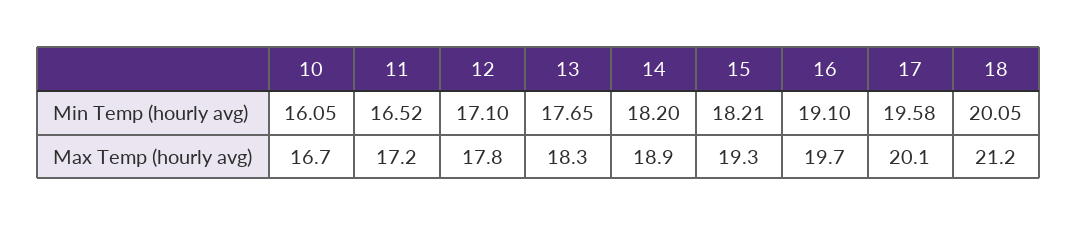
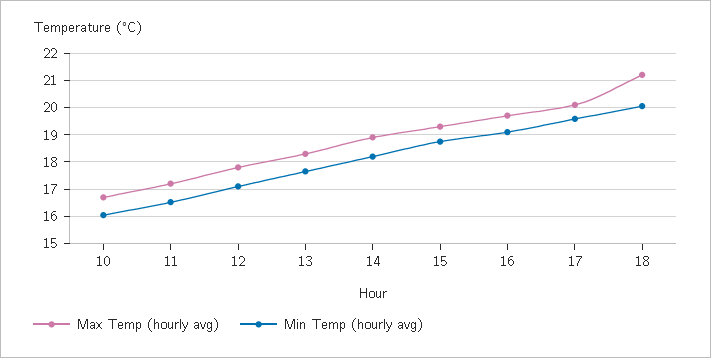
Min Temp (hourly avg), 15: 18.21 -> 18.75

